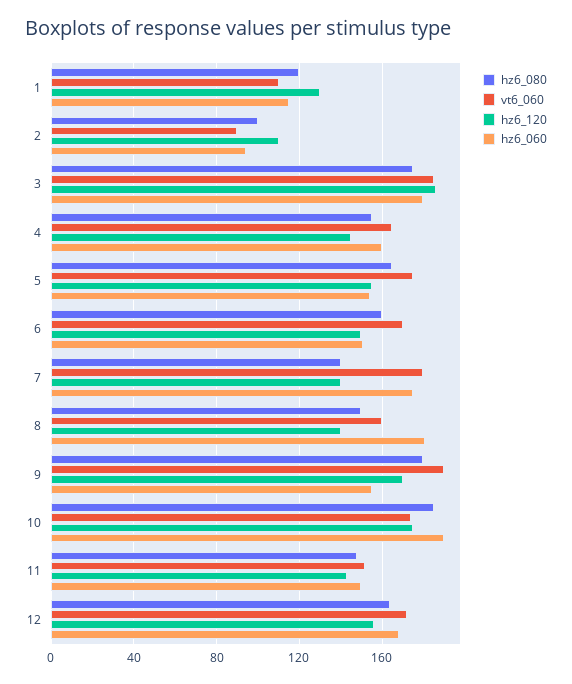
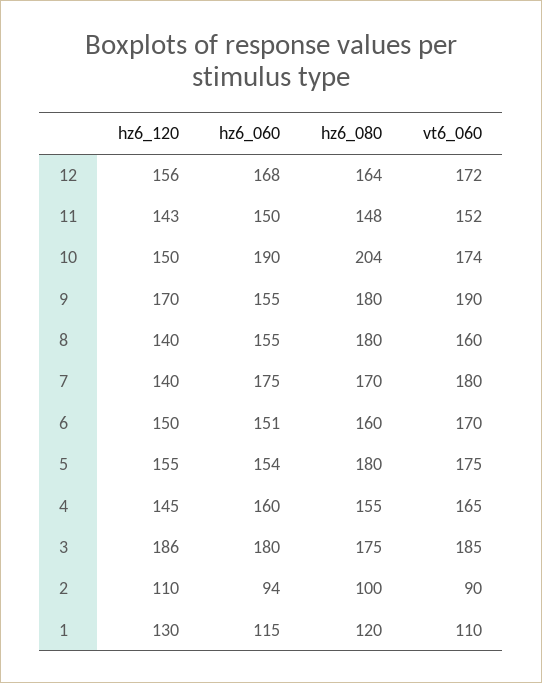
hz6_080, 5: 165 -> 180
hz6_080, 7: 140 -> 170
hz6_080, 8: 150 -> 180
hz6_060, 8: 180 -> 155
hz6_080, 10: 185 -> 204
hz6_120, 10: 175 -> 150

